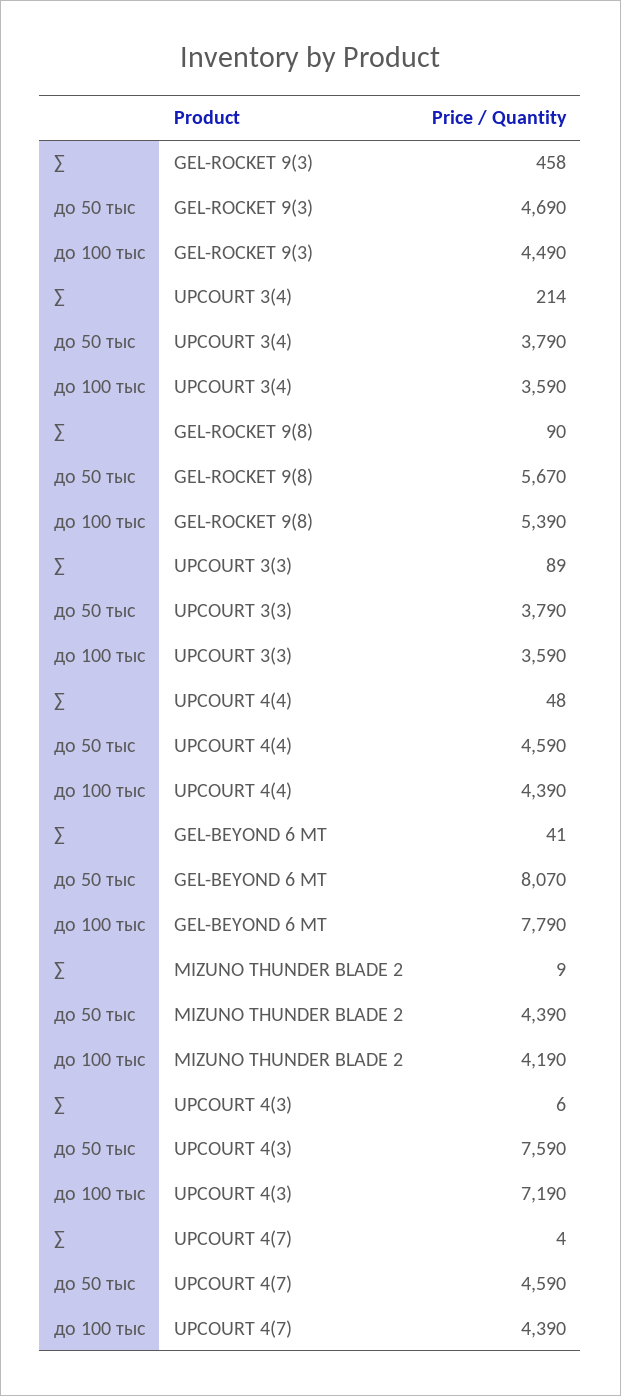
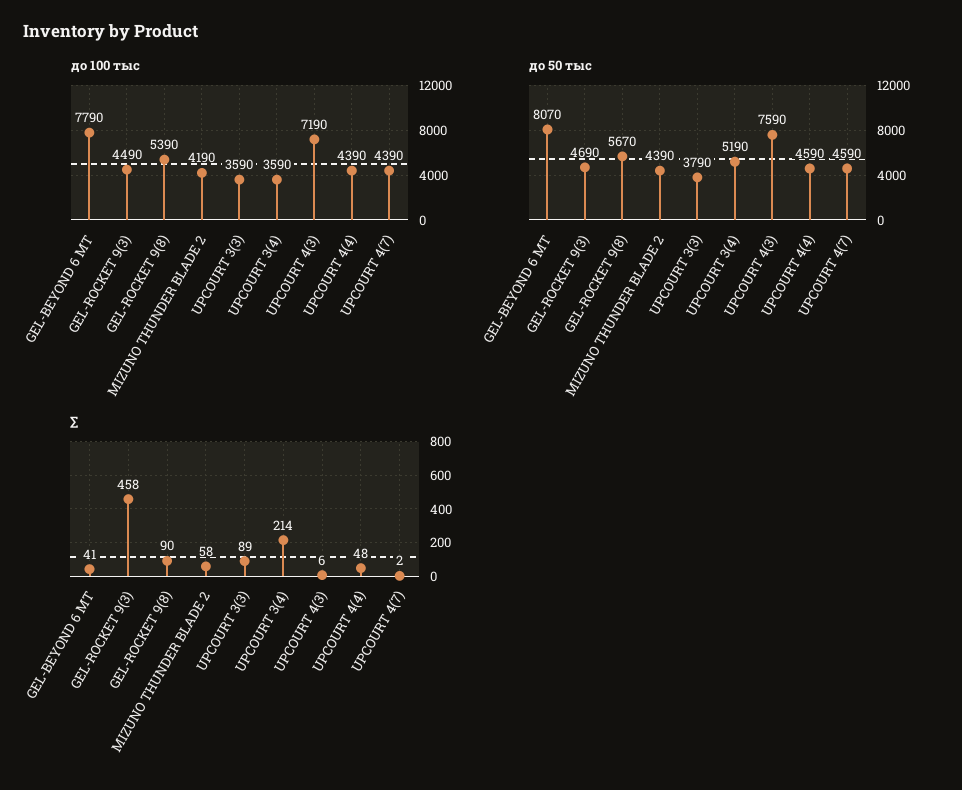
до 50 тыс, UPCOURT 3(4): 3790 -> 5190
∑, MIZUNO THUNDER BLADE 2: 9 -> 58
∑, UPCOURT 4(7): 4 -> 2

